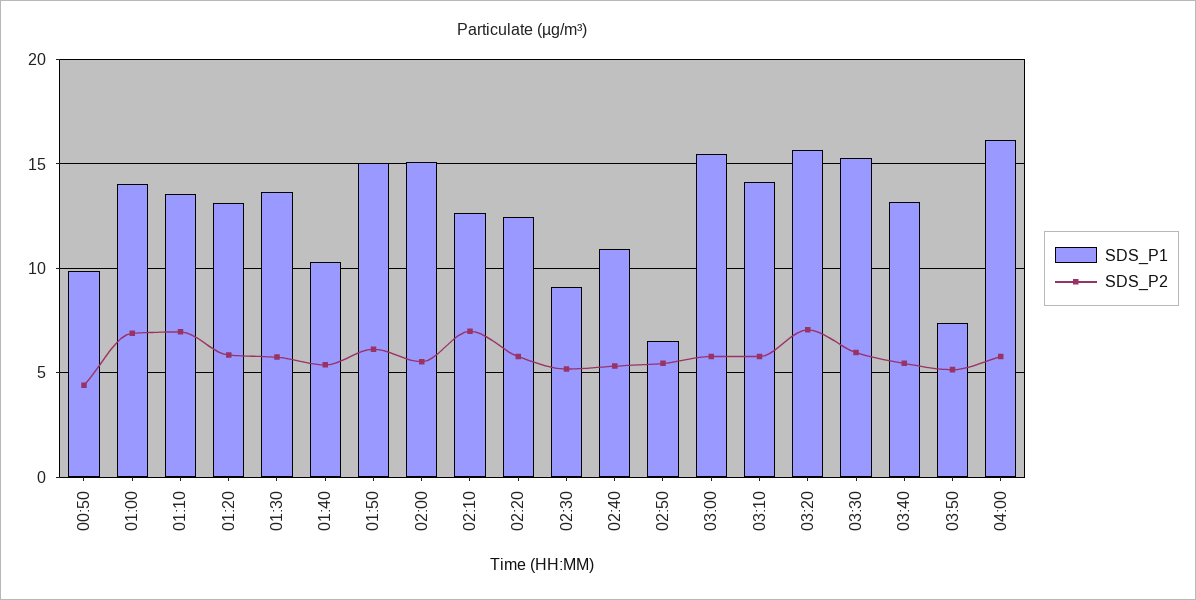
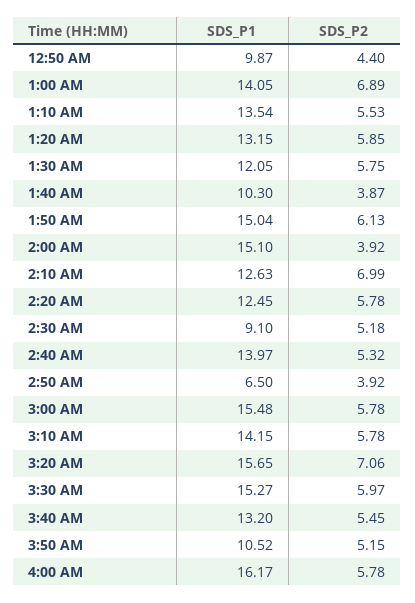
SDS_P2, 01:10: 7 -> 5.53
SDS_P1, 01:30: 13.5 -> 12.05
SDS_P2, 01:40: 5.5 -> 3.87
SDS_P2, 02:00: 5.5 -> 3.92
SDS_P1, 02:40: 11 -> 13.97
SDS_P2, 02:50: 5.5 -> 3.92
SDS_P1, 03:50: 7.5 -> 10.52

